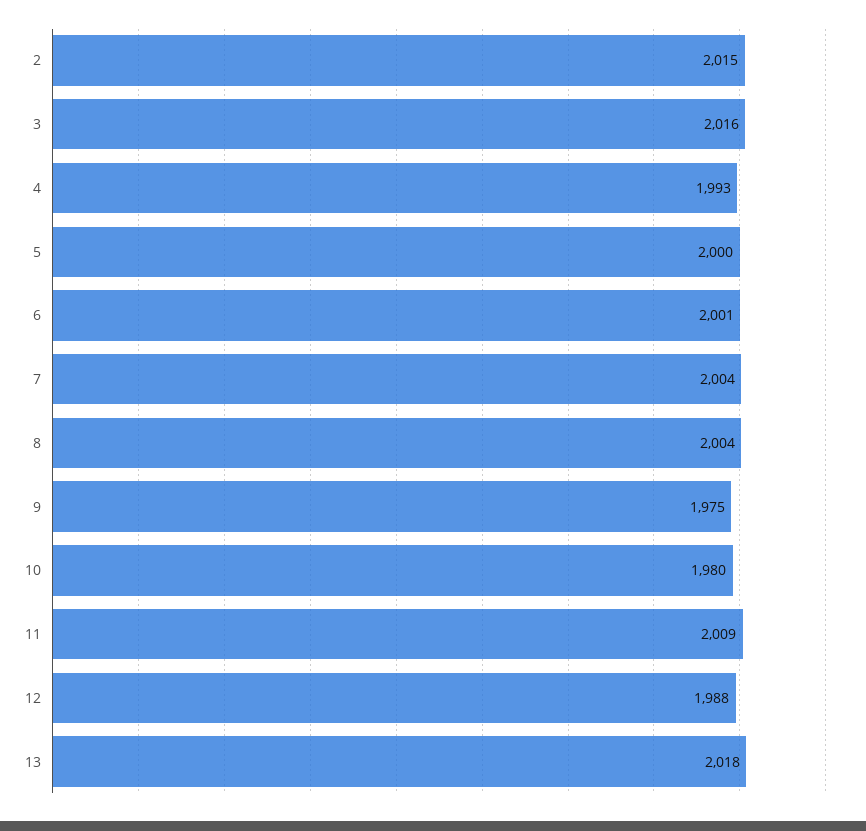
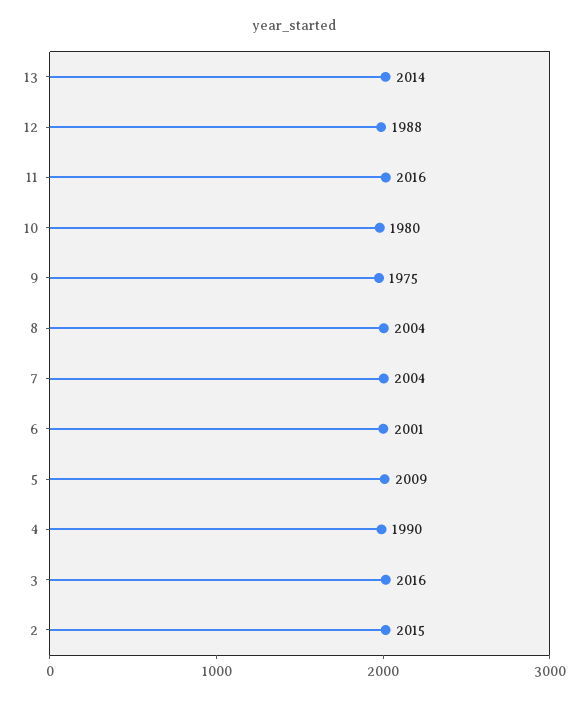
4: 1993 -> 1990
5: 2000 -> 2009
11: 2009 -> 2016
13: 2018 -> 2014

